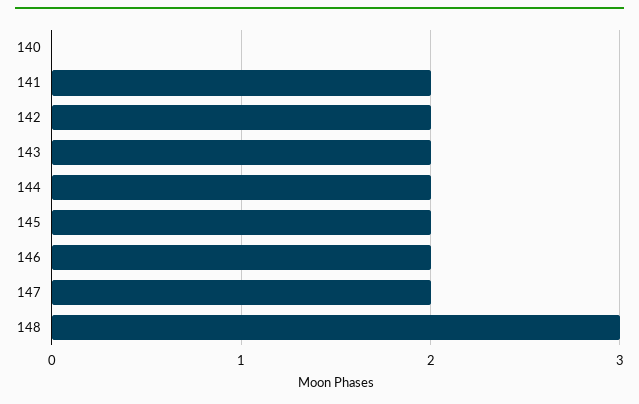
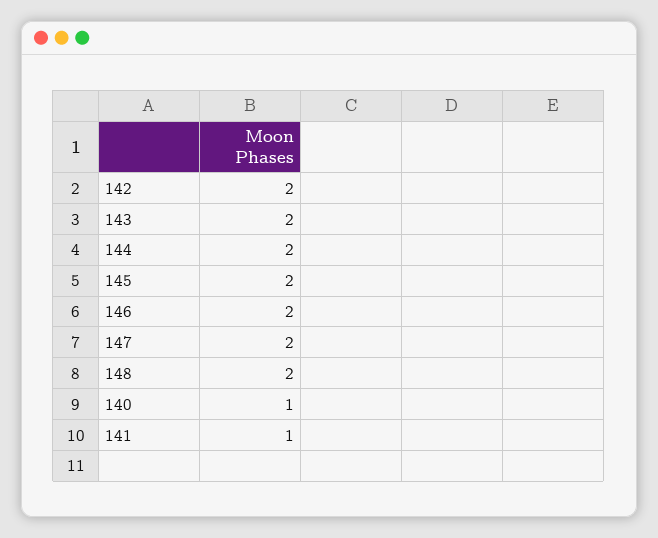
140: 0 -> 1
141: 2 -> 1
148: 3 -> 2

